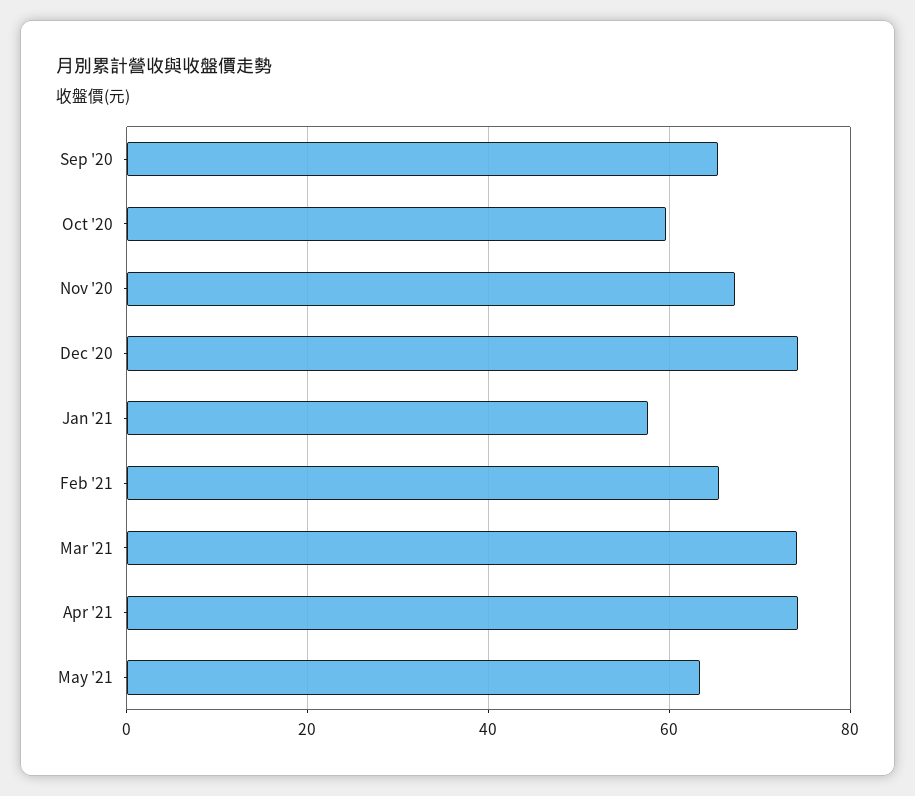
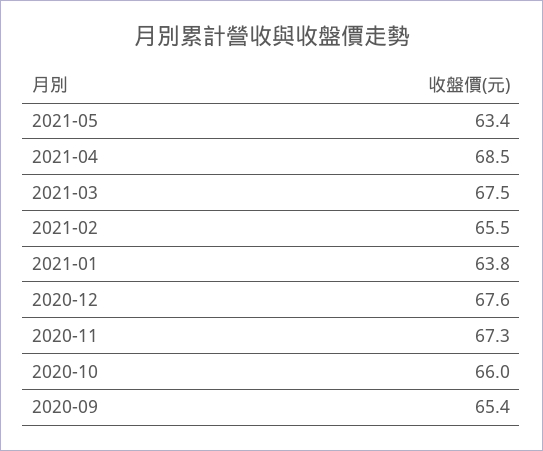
Oct '20: 60 -> 66
Dec '20: 74 -> 67.6
Jan '21: 58 -> 63.8
Mar '21: 74 -> 67.5
Apr '21: 74 -> 68.5

